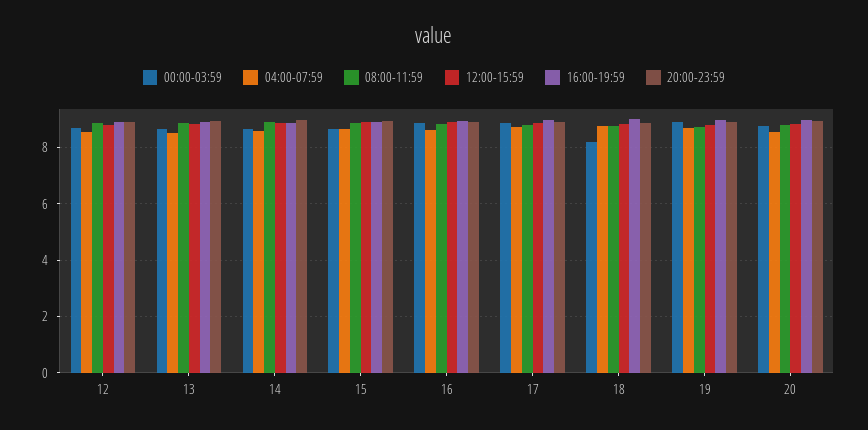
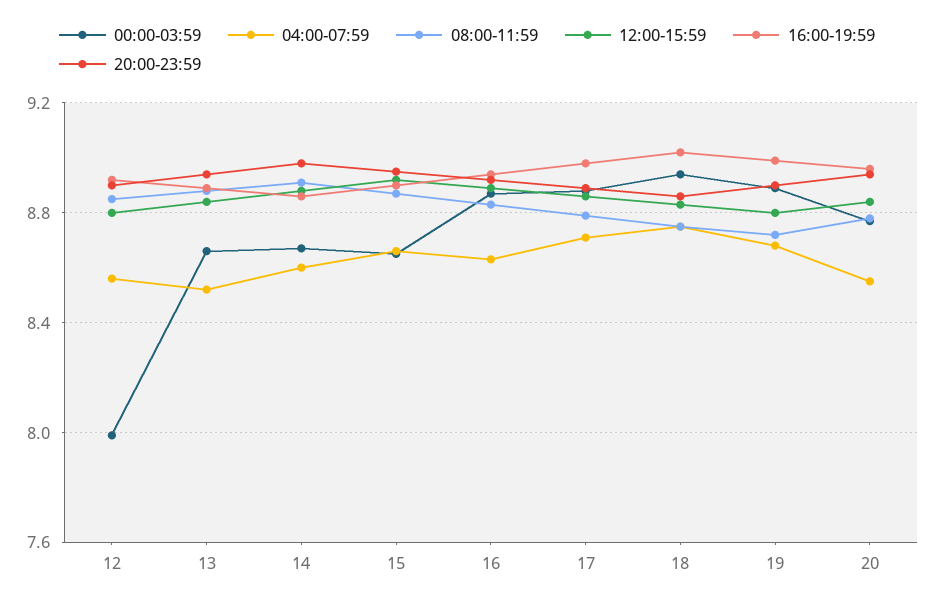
00:00-03:59, 12: 8.75 -> 8
00:00-03:59, 18: 8.25 -> 8.95

